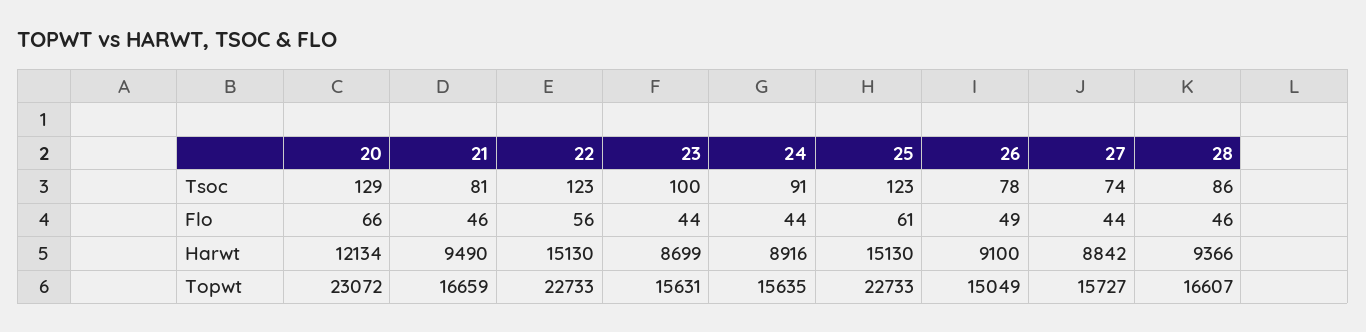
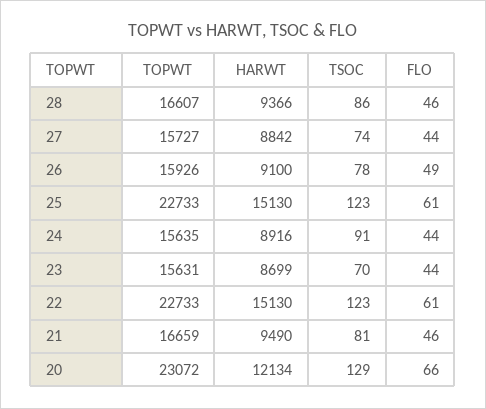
23, Tsoc: 100 -> 70
22, Flo: 56 -> 61
26, Topwt: 15049 -> 15926

